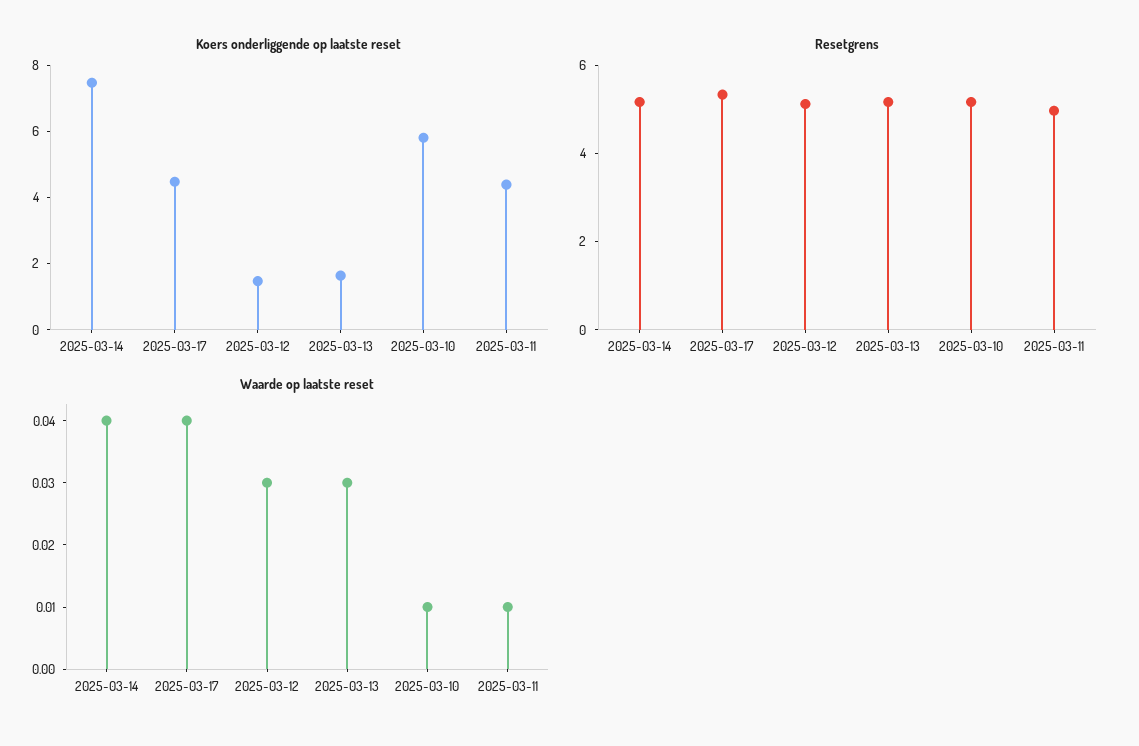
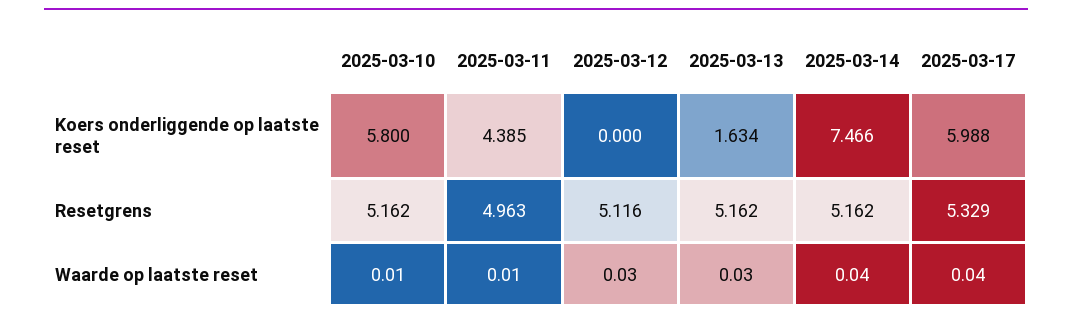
Koers onderliggende op laatste reset, 2025-03-17: 4.5 -> 5.988
Koers onderliggende op laatste reset, 2025-03-12: 1.5 -> 0

